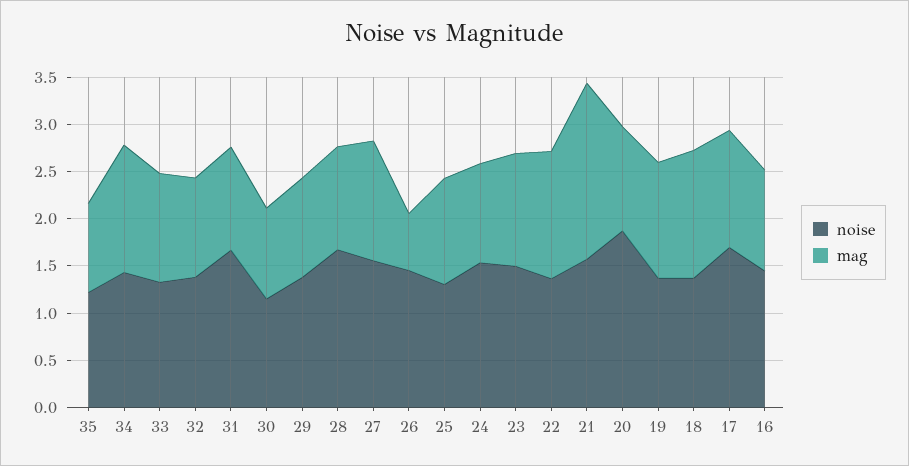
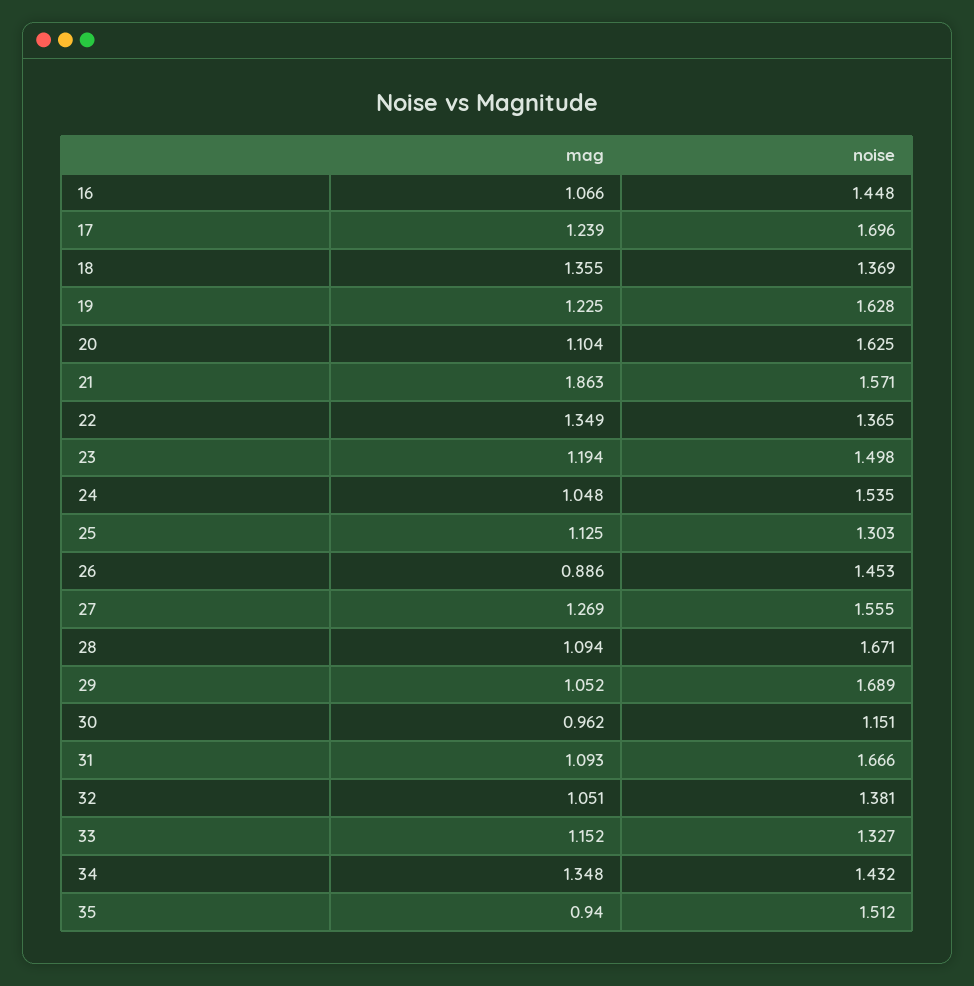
noise, 35: 1.2 -> 1.512
noise, 29: 1.4 -> 1.689
mag, 26: 0.6 -> 0.886
noise, 20: 1.9 -> 1.625
noise, 19: 1.4 -> 1.628

